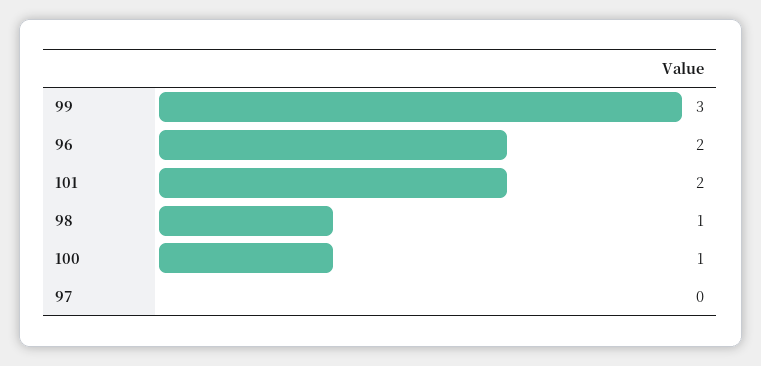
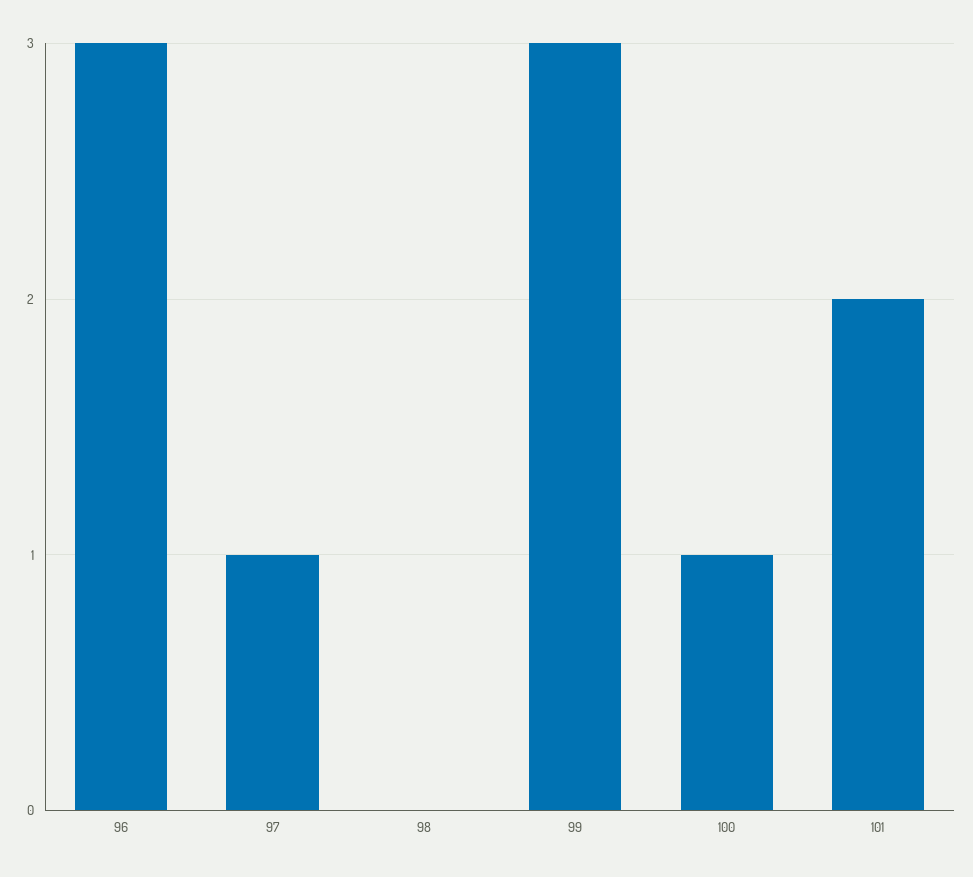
96: 2 -> 3
98: 1 -> 0
97: 0 -> 1

